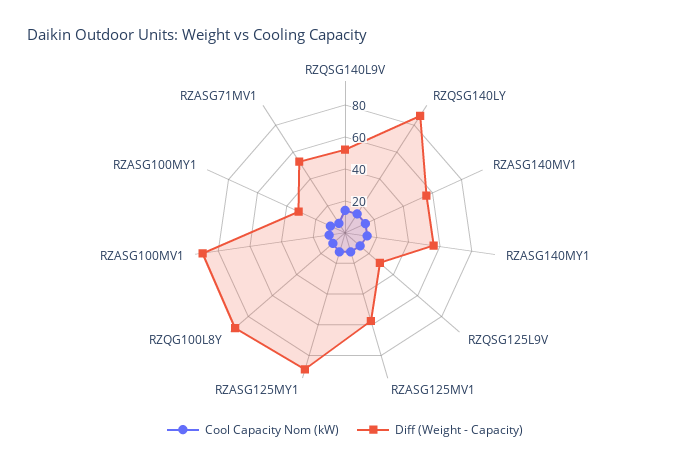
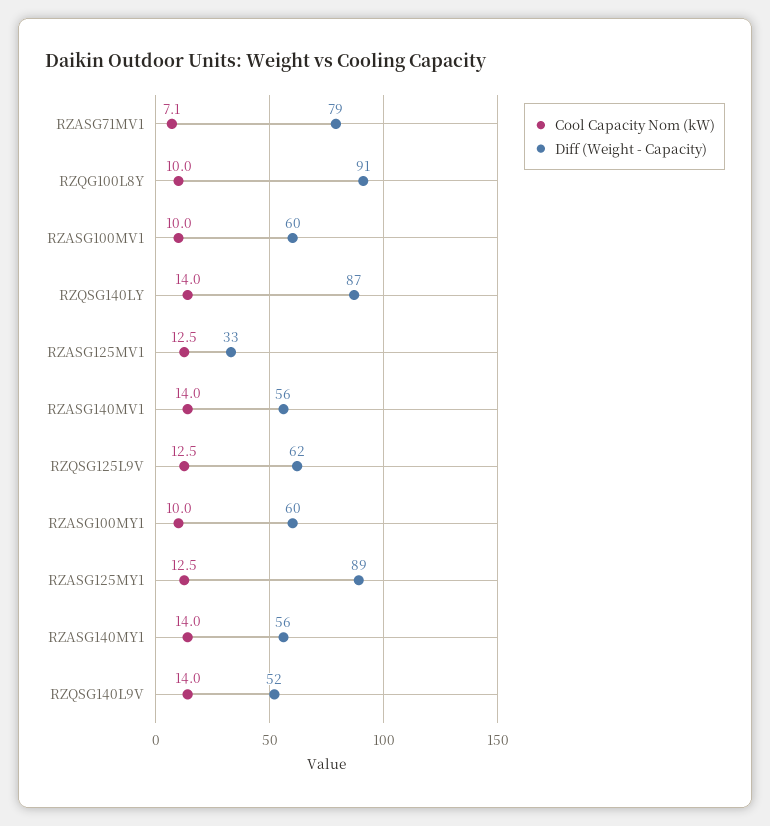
Diff (Weight - Capacity), RZQSG125L9V: 30 -> 62
Diff (Weight - Capacity), RZASG125MV1: 60 -> 33
Diff (Weight - Capacity), RZASG100MV1: 90 -> 60
Diff (Weight - Capacity), RZASG100MY1: 30 -> 60
Diff (Weight - Capacity), RZASG71MV1: 50 -> 79

